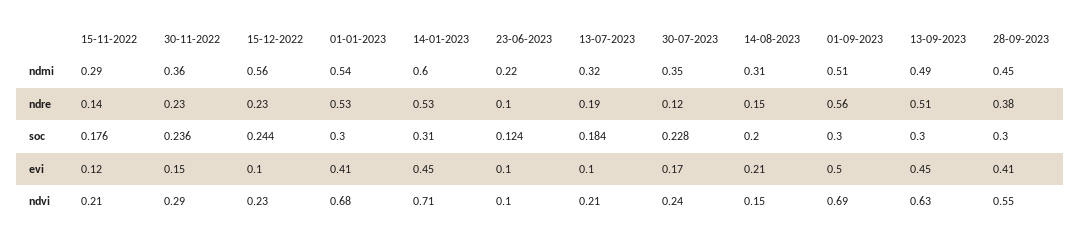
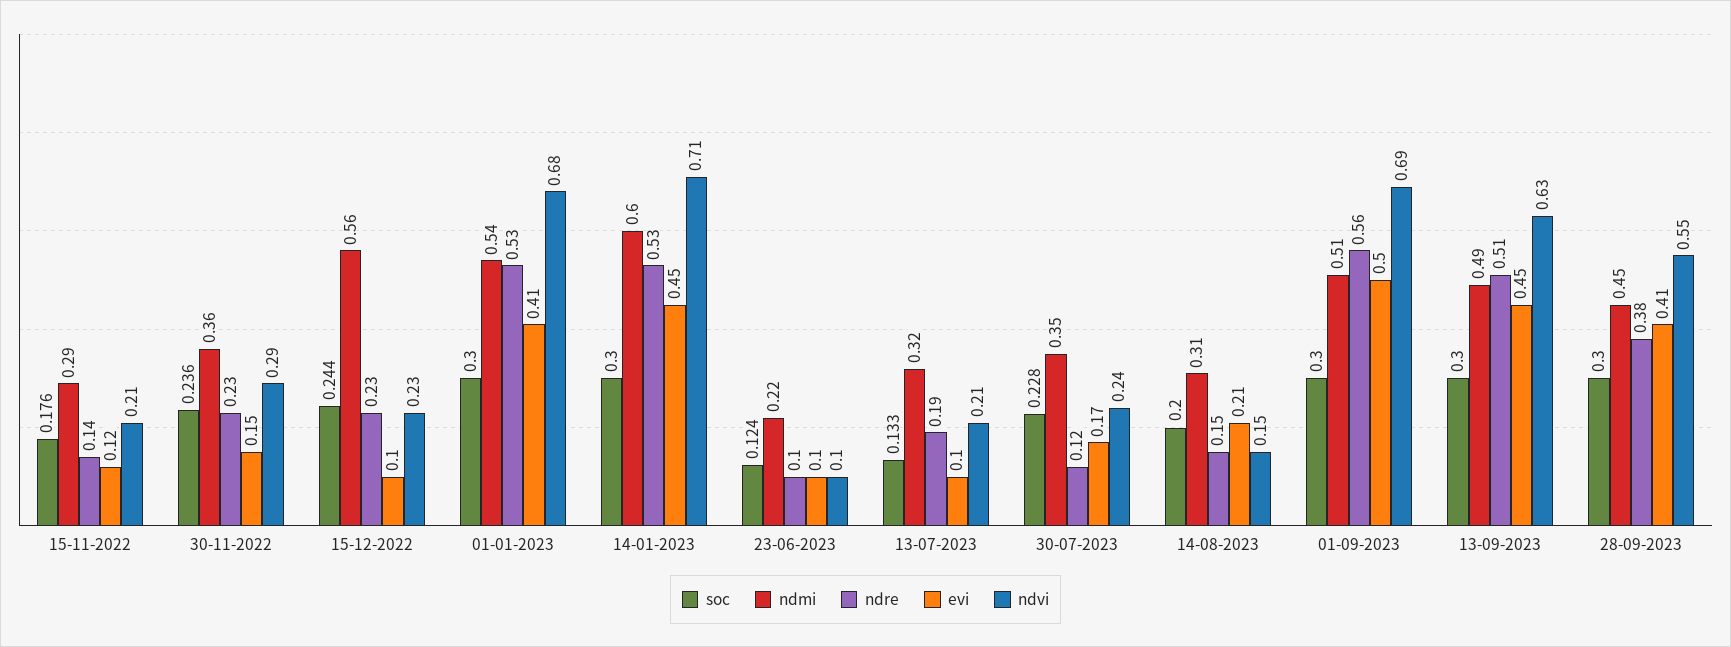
soc, 14-01-2023: 0.31 -> 0.3
soc, 13-07-2023: 0.184 -> 0.133

